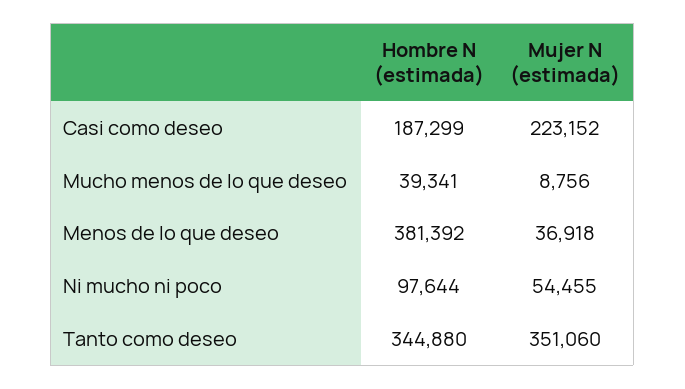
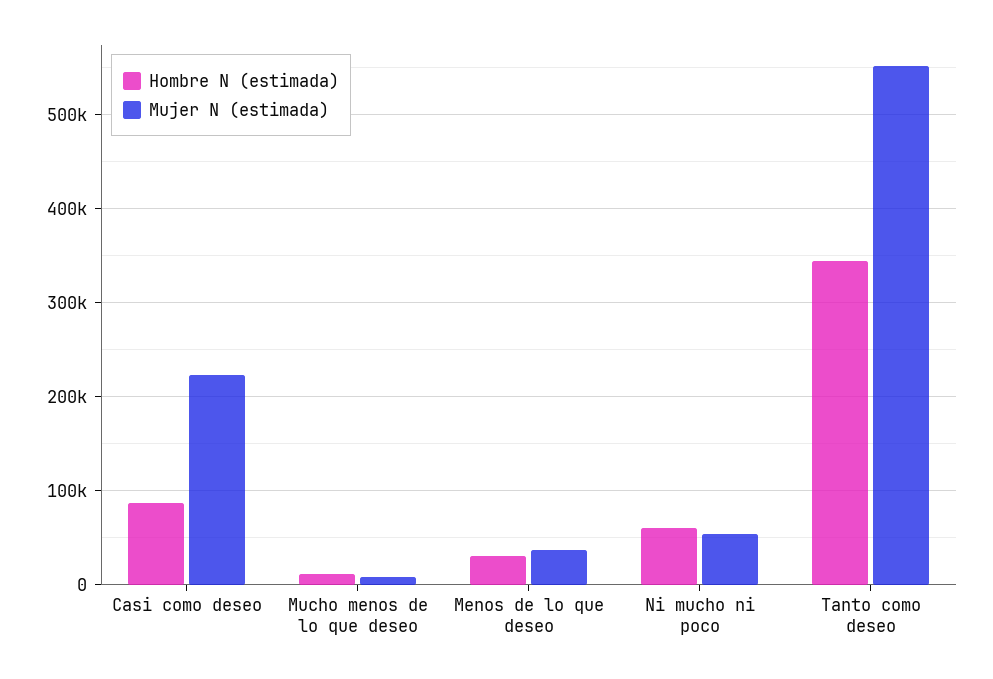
Hombre N (estimada), Casi como deseo: 187299 -> 90000
Hombre N (estimada), Mucho menos de lo que deseo: 39341 -> 10000
Hombre N (estimada), Menos de lo que deseo: 381392 -> 30000
Hombre N (estimada), Ni mucho ni poco: 97644 -> 60000
Mujer N (estimada), Tanto como deseo: 351060 -> 550000

